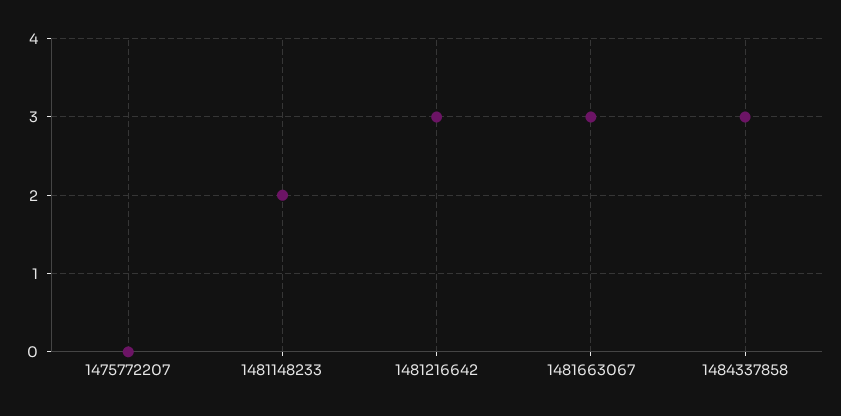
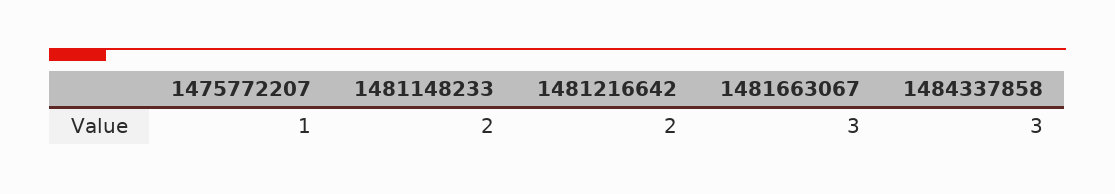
1475772207: 0 -> 1
1481216642: 3 -> 2

